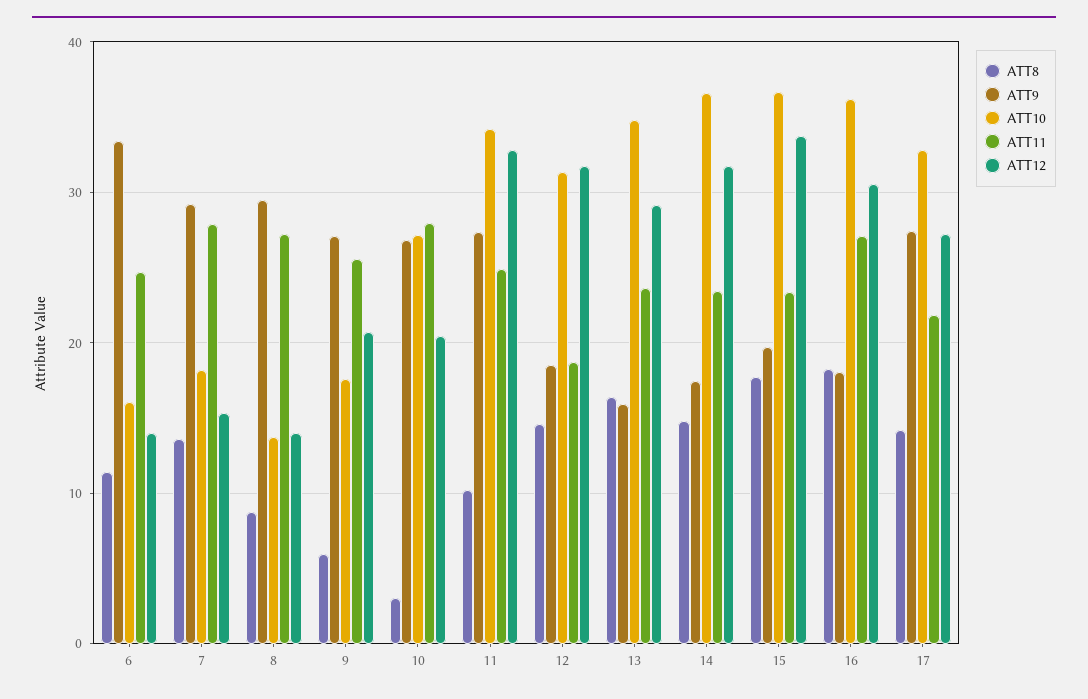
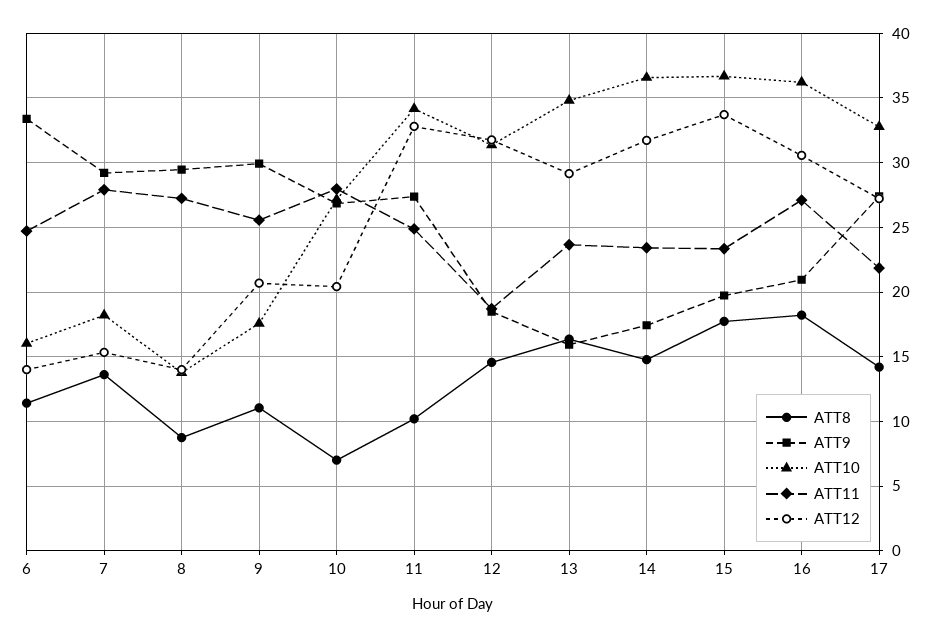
ATT8, 9: 6 -> 11
ATT9, 9: 27 -> 30
ATT8, 10: 3 -> 7
ATT9, 16: 18 -> 21

